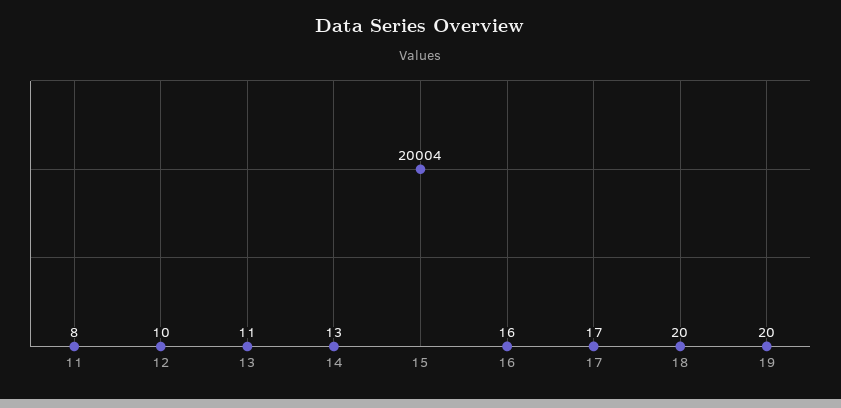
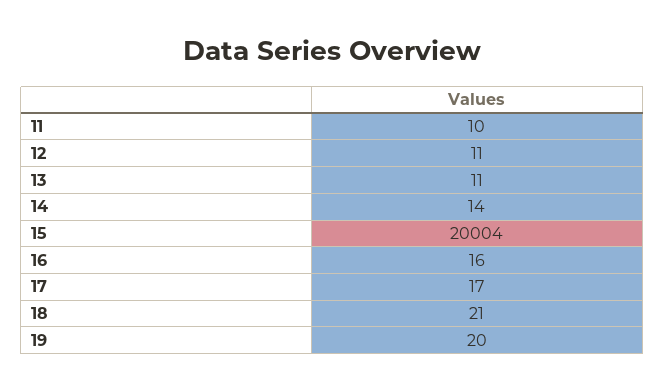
11: 8 -> 10
12: 10 -> 11
14: 13 -> 14
18: 20 -> 21

